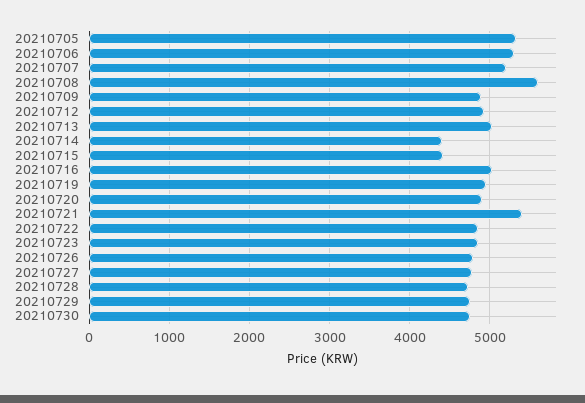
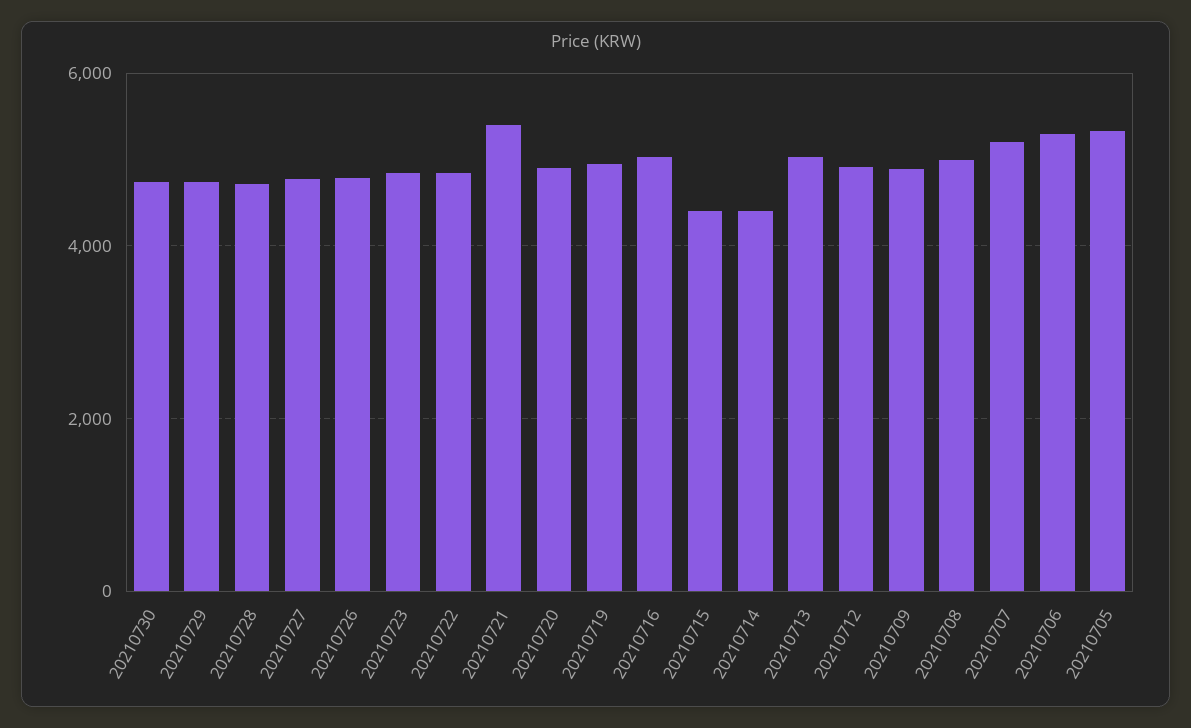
20210708: 5600 -> 5000

